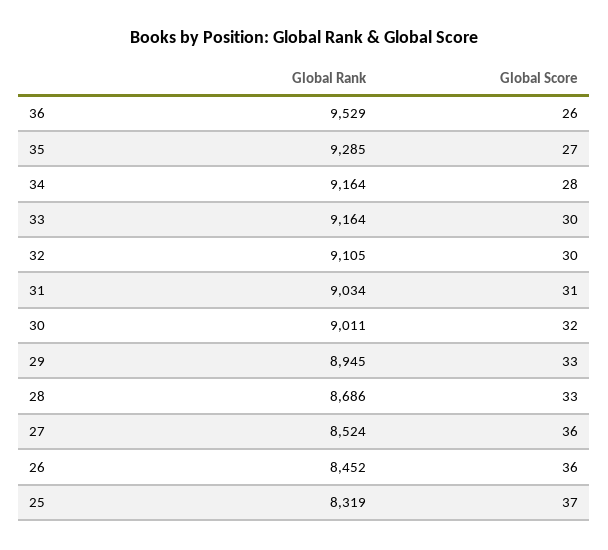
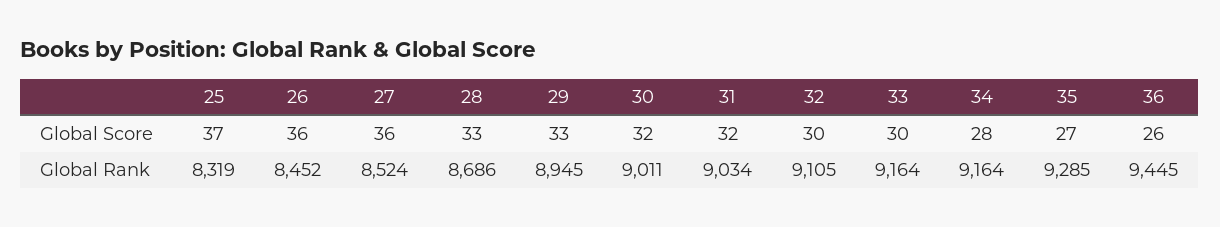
Global Rank, 36: 9529 -> 9445
Global Score, 31: 31 -> 32

